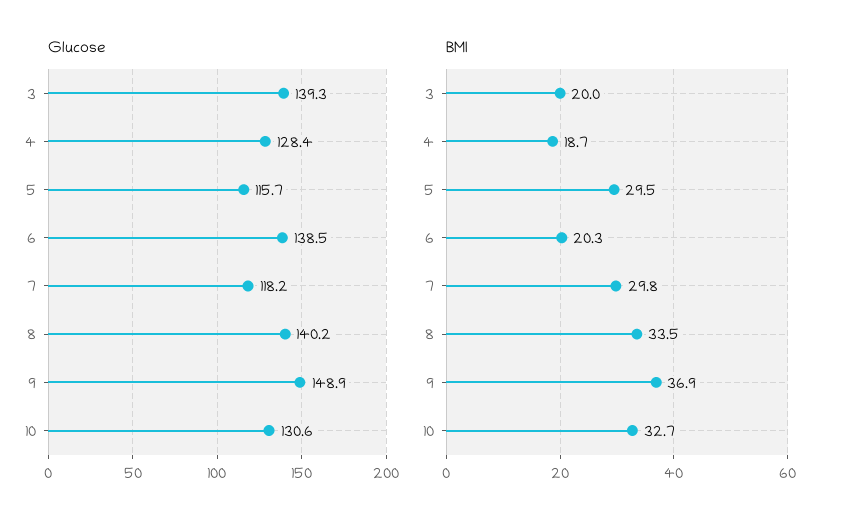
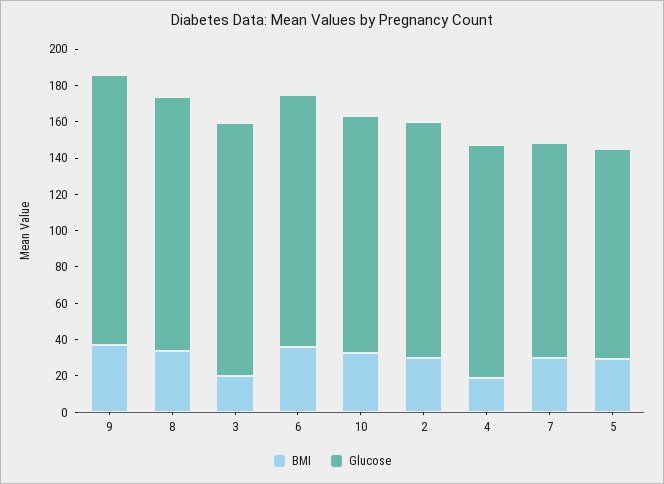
BMI, 6: 20.3 -> 35
BMI, 2: none -> 30
Glucose, 2: none -> 130

